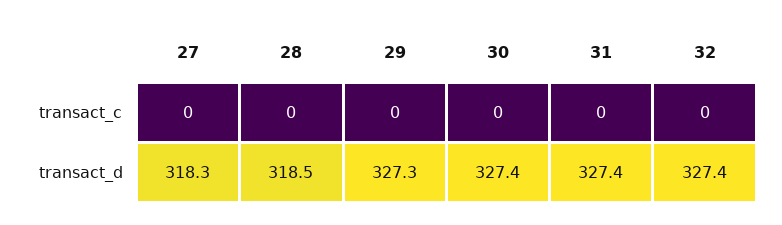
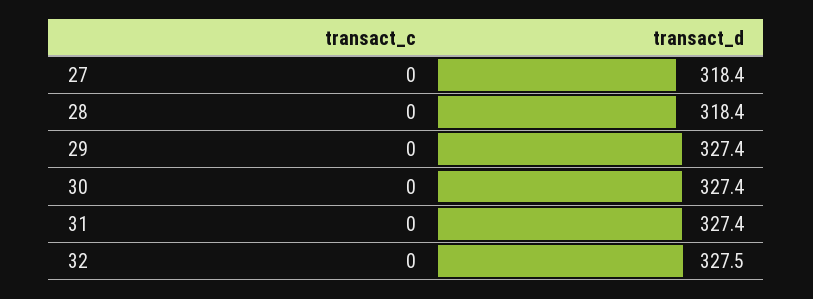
27, transact_d: 318.3 -> 318.4
28, transact_d: 318.5 -> 318.4
29, transact_d: 327.3 -> 327.4
32, transact_d: 327.4 -> 327.5

